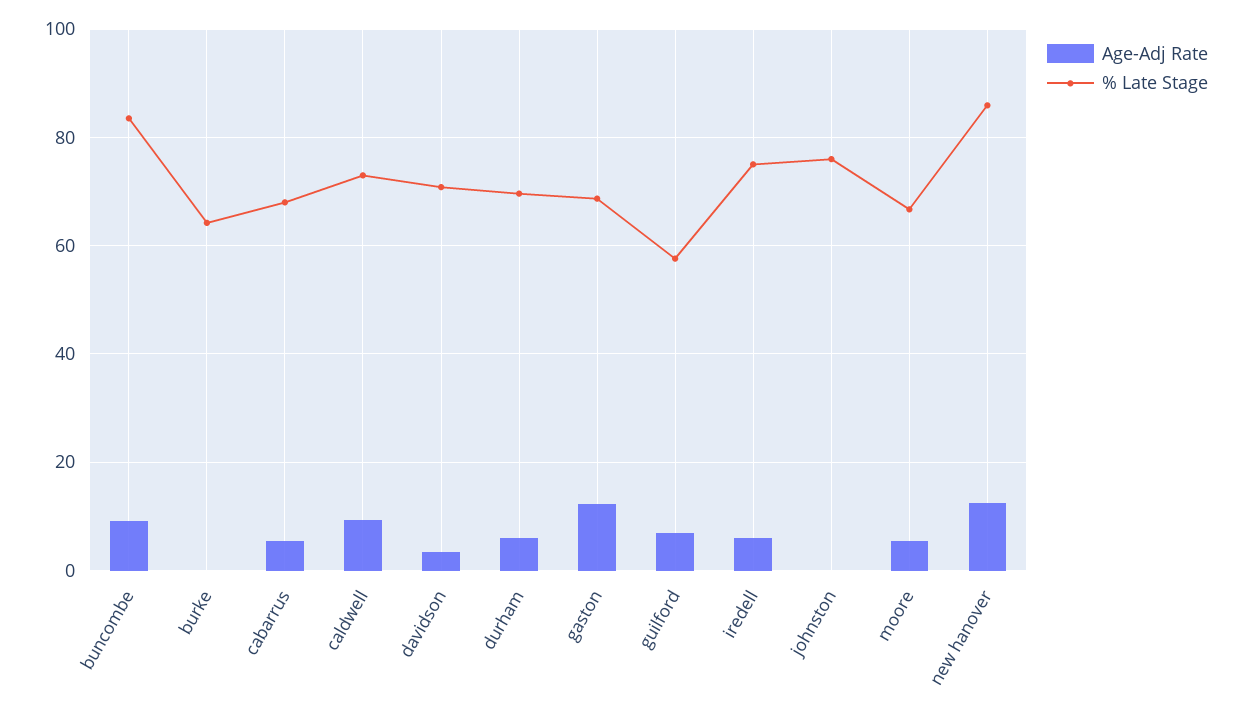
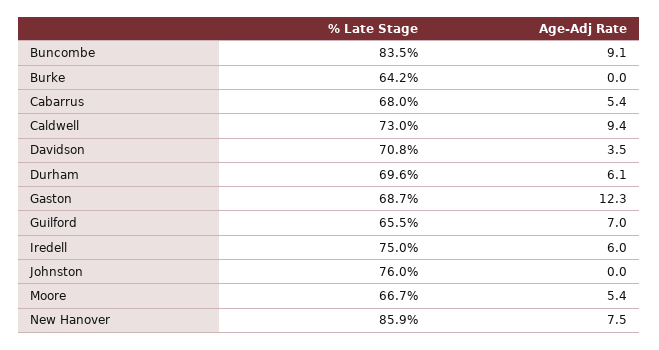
% Late Stage, guilford: 58 -> 65.5
Age-Adj Rate, new hanover: 12 -> 7.5

